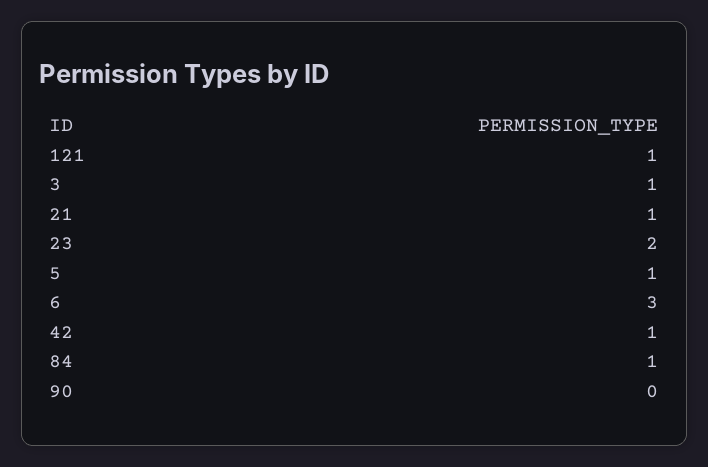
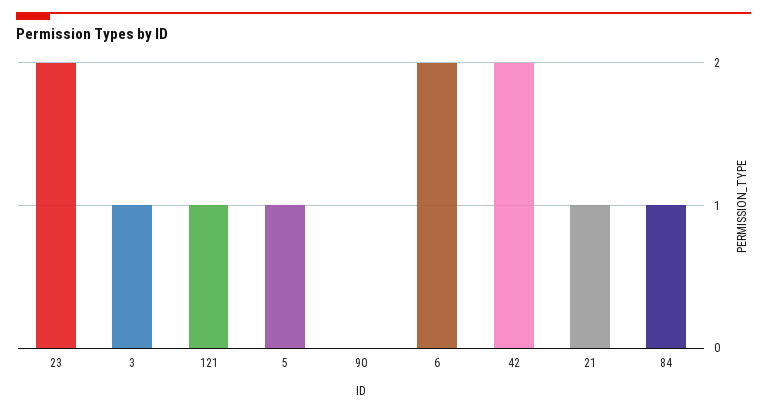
6: 3 -> 2
42: 1 -> 2

